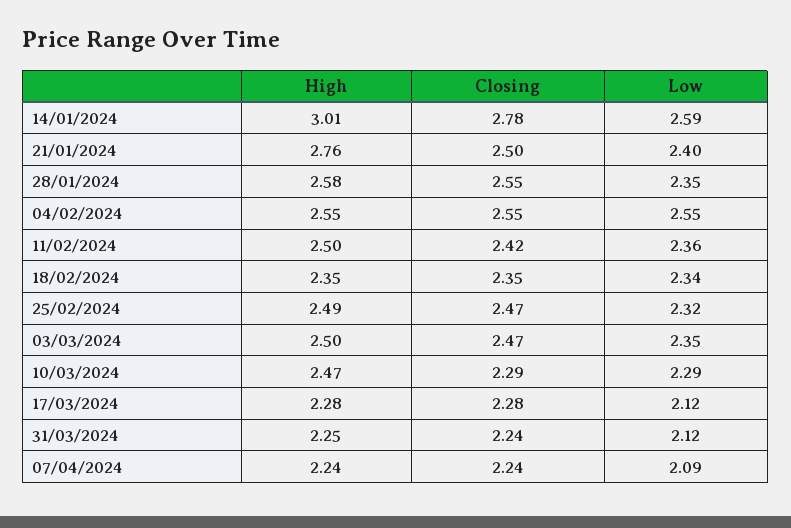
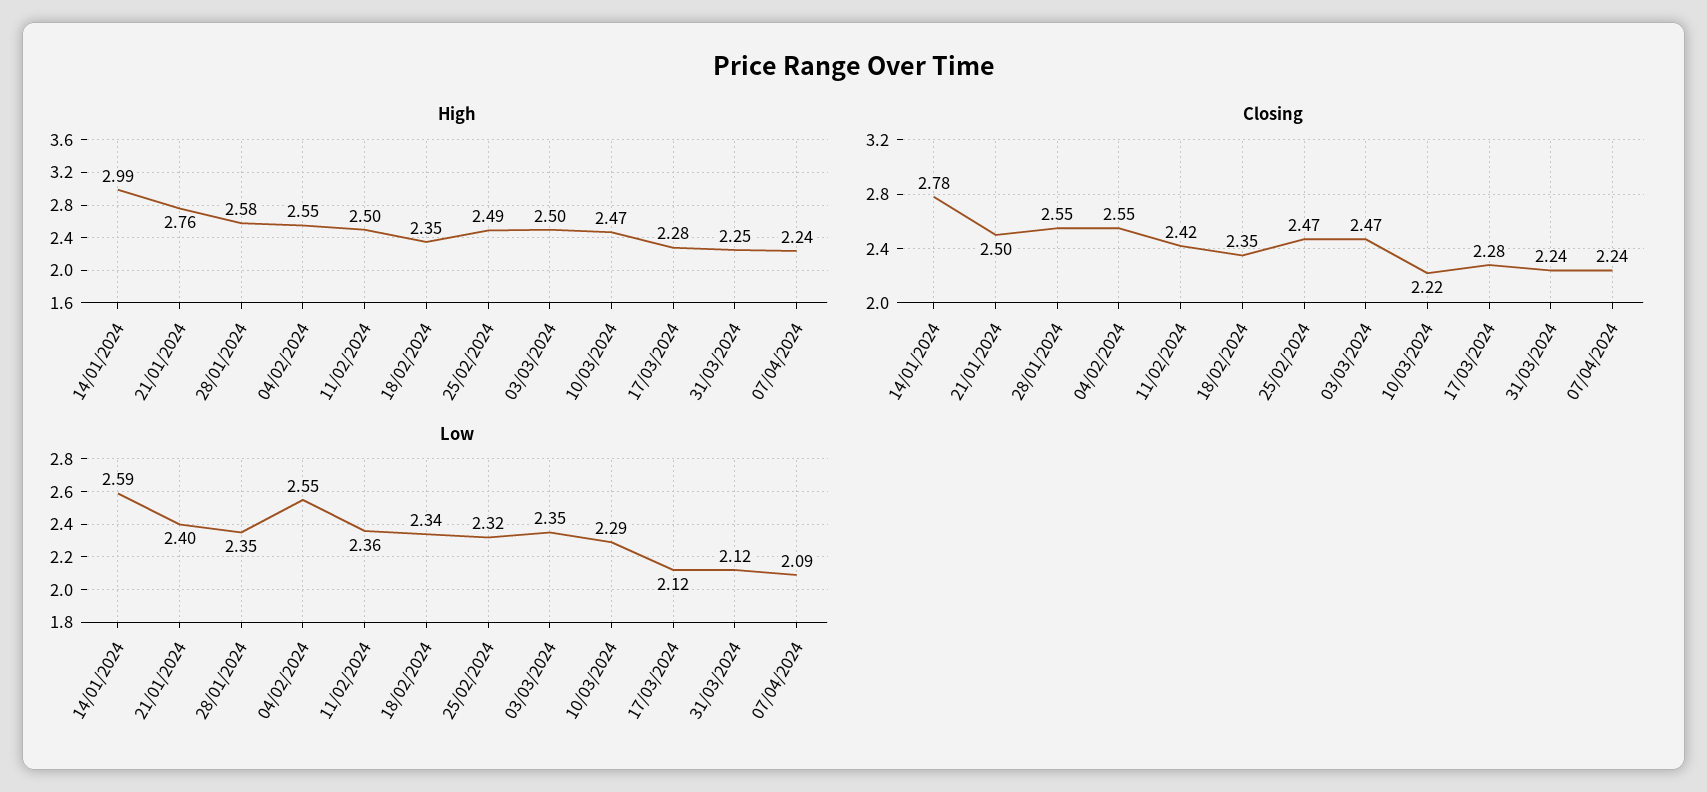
High, 14/01/2024: 3.01 -> 2.99
Closing, 10/03/2024: 2.29 -> 2.22

